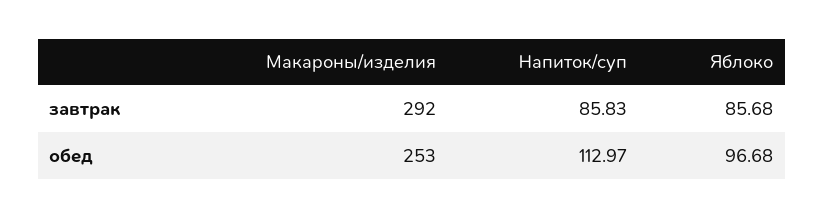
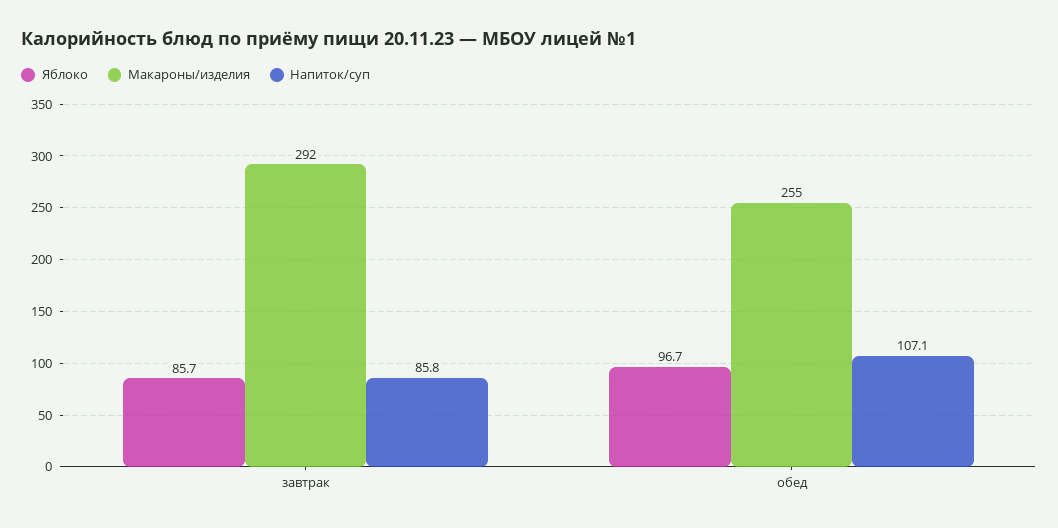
Макароны/изделия, обед: 253 -> 255
Напиток/суп, обед: 112.97 -> 107.1

